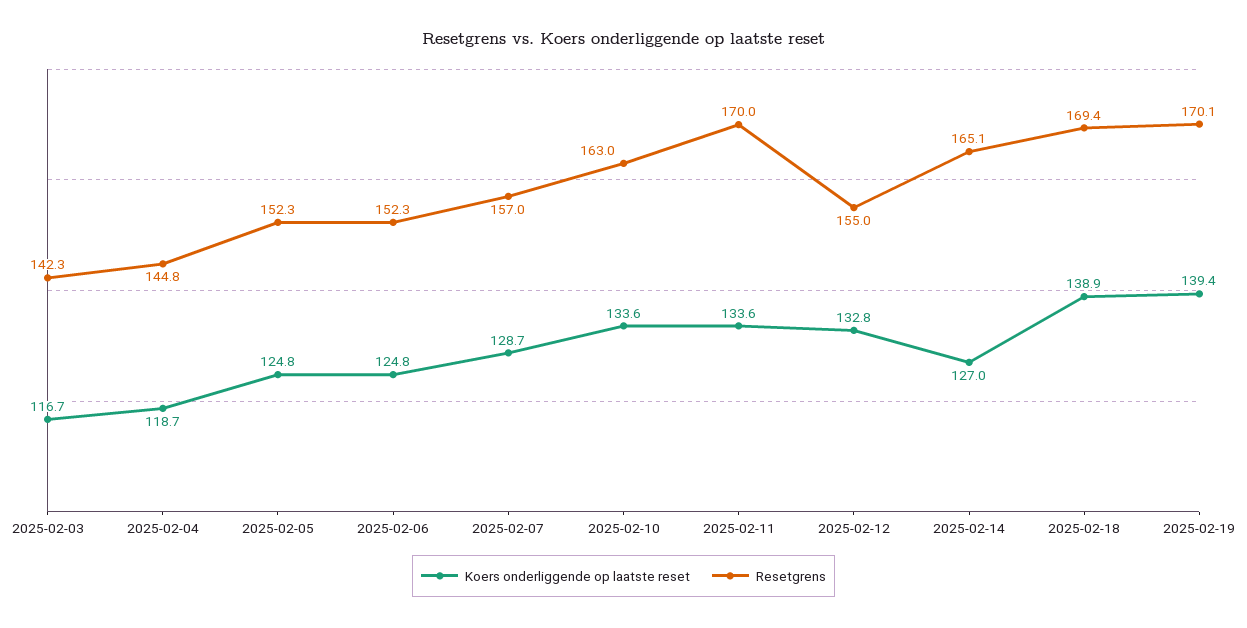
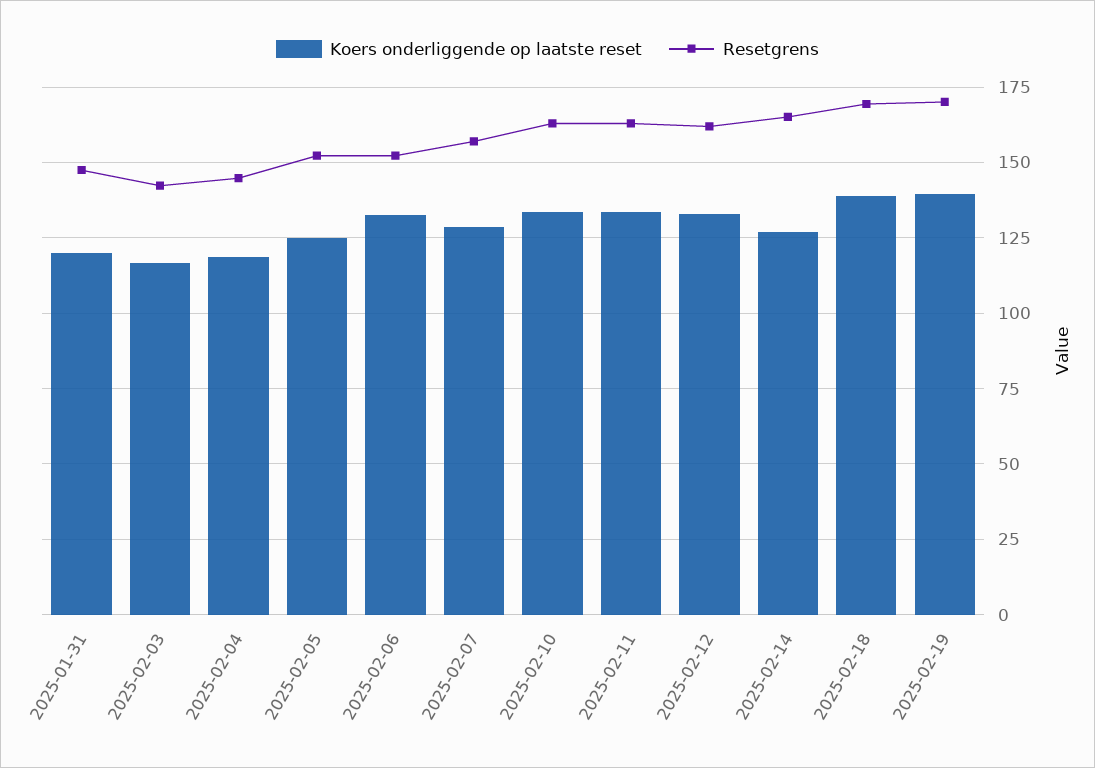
Koers onderliggende op laatste reset, 2025-02-06: 124.8 -> 132.5
Resetgrens, 2025-02-11: 170 -> 162.5
Resetgrens, 2025-02-12: 155 -> 162.5
Koers onderliggende op laatste reset, 2025-01-31: none -> 120
Resetgrens, 2025-01-31: none -> 147.5

